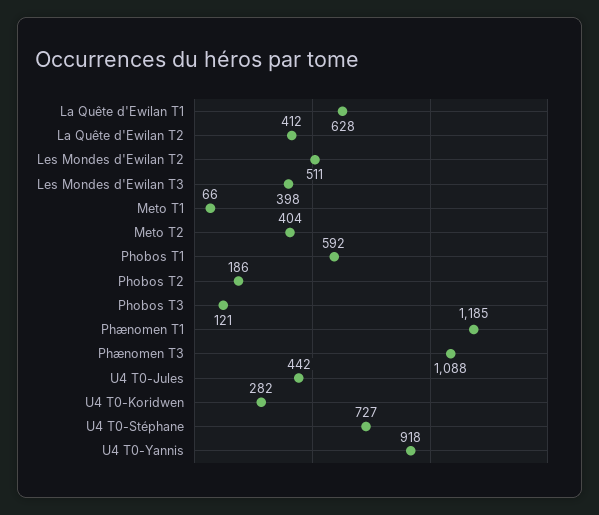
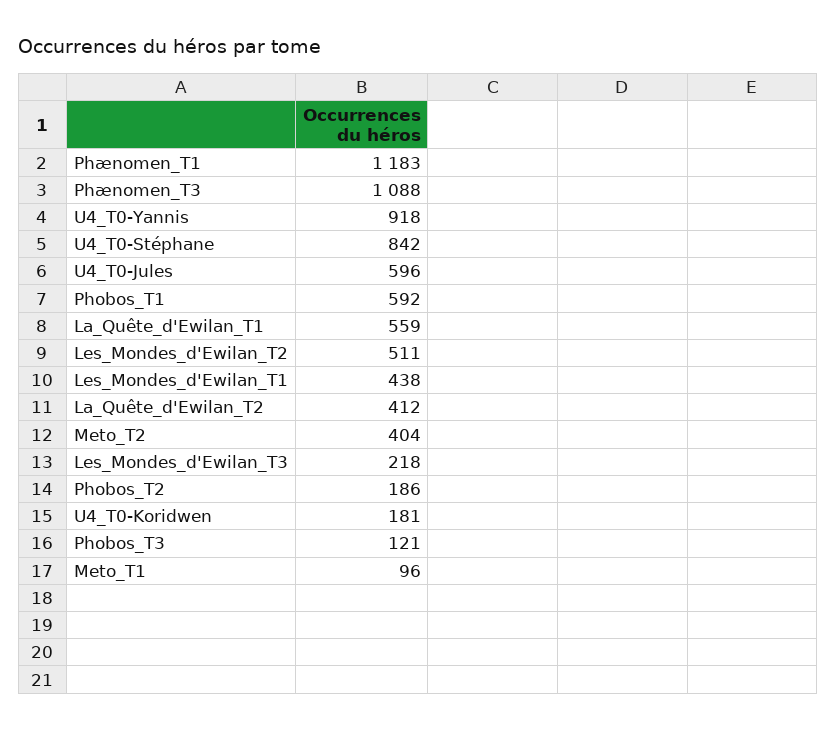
La Quête d'Ewilan T1: 628 -> 559
Les Mondes d'Ewilan T3: 398 -> 218
Meto T1: 66 -> 96
Phænomen T1: 1185 -> 1183
U4 T0-Jules: 442 -> 596
U4 T0-Koridwen: 282 -> 181
U4 T0-Stéphane: 727 -> 842
Les_Mondes_d'Ewilan_T1: none -> 438

